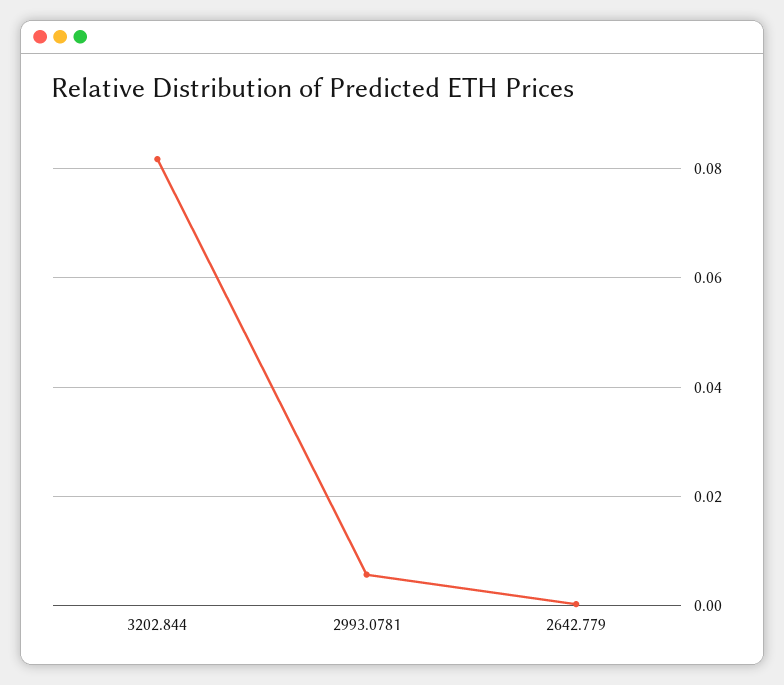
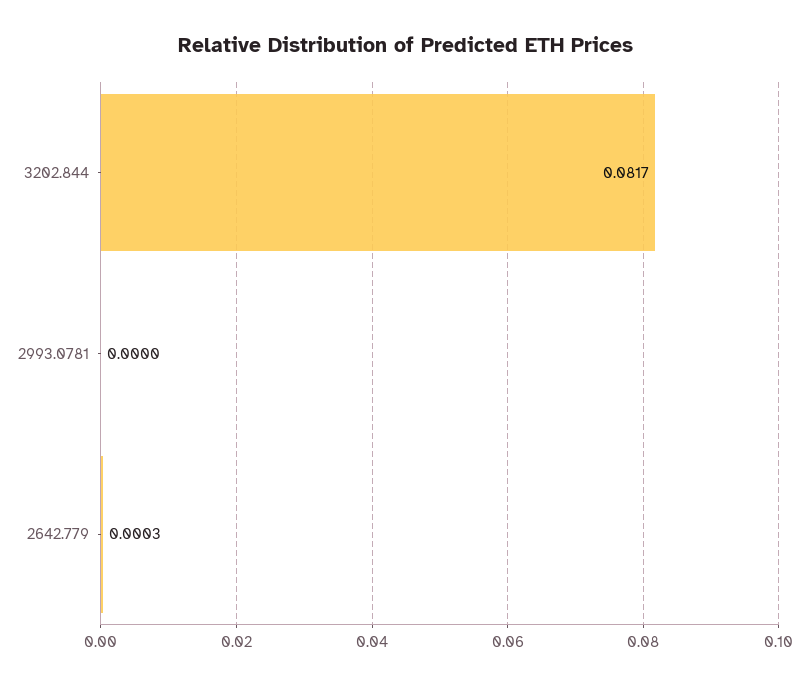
2993.0781: 0.006 -> 0

